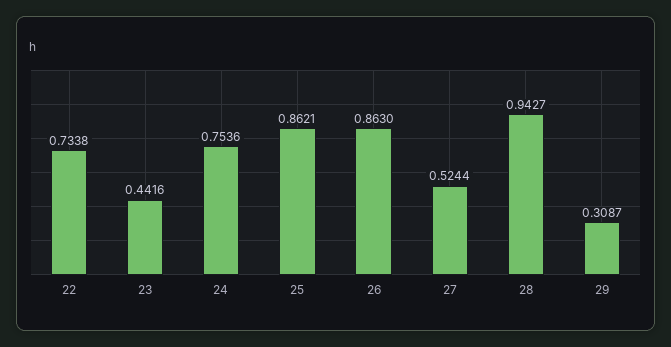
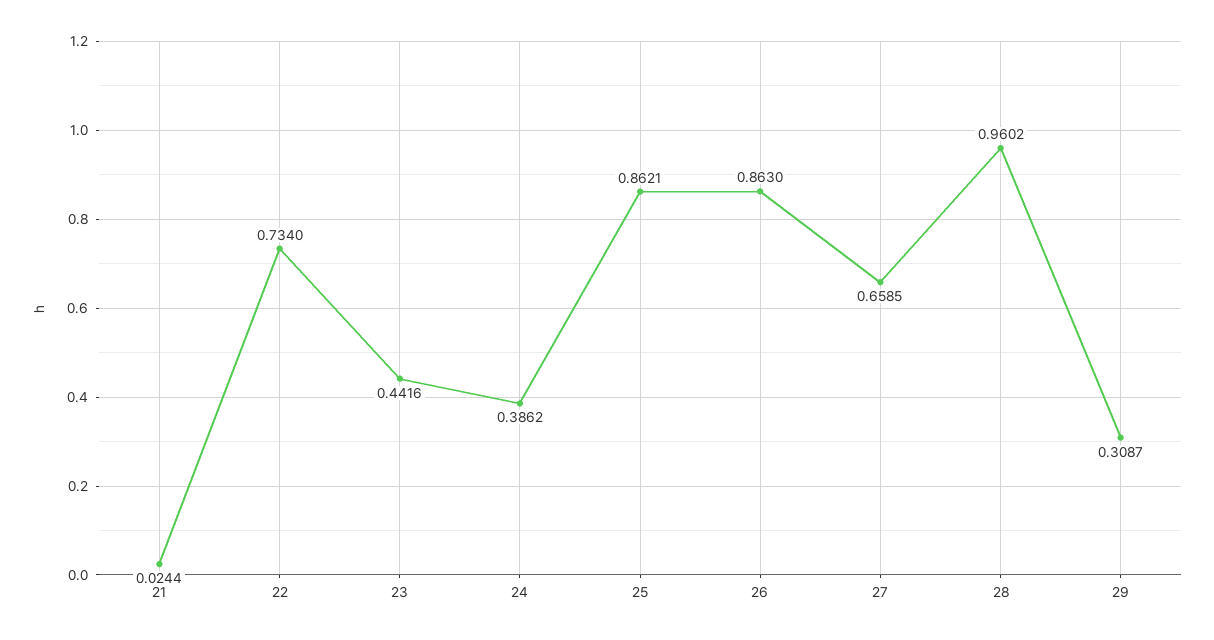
22: 0.7338 -> 0.734
24: 0.7536 -> 0.3862
27: 0.5244 -> 0.6585
28: 0.9427 -> 0.9602
21: none -> 0.0244

